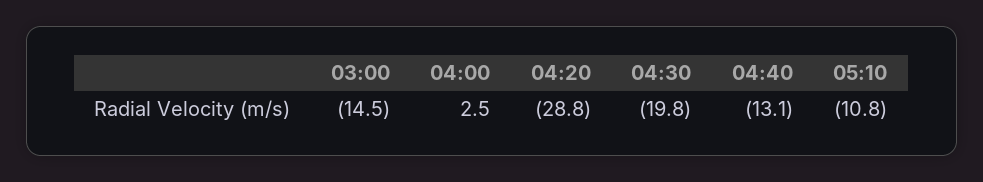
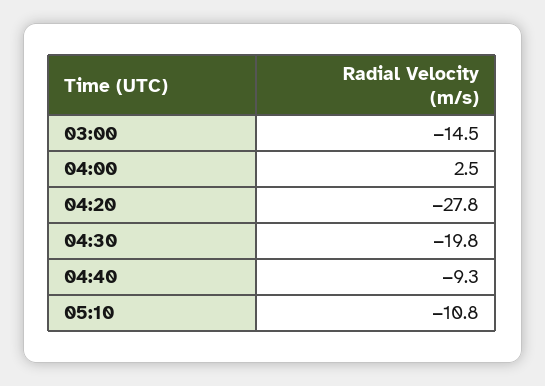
04:20: -28.8 -> -27.8
04:40: -13.1 -> -9.3

